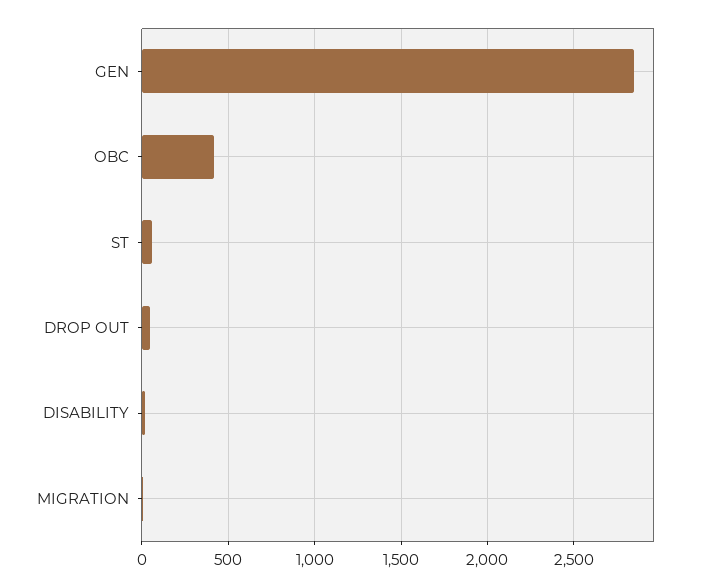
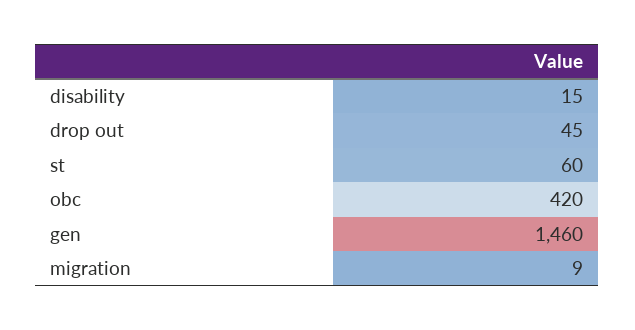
GEN: 2850 -> 1460

